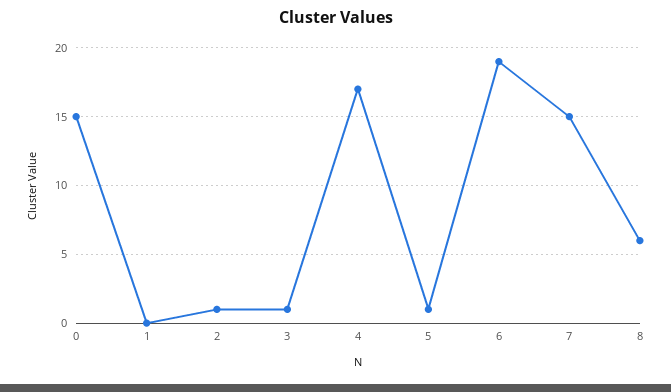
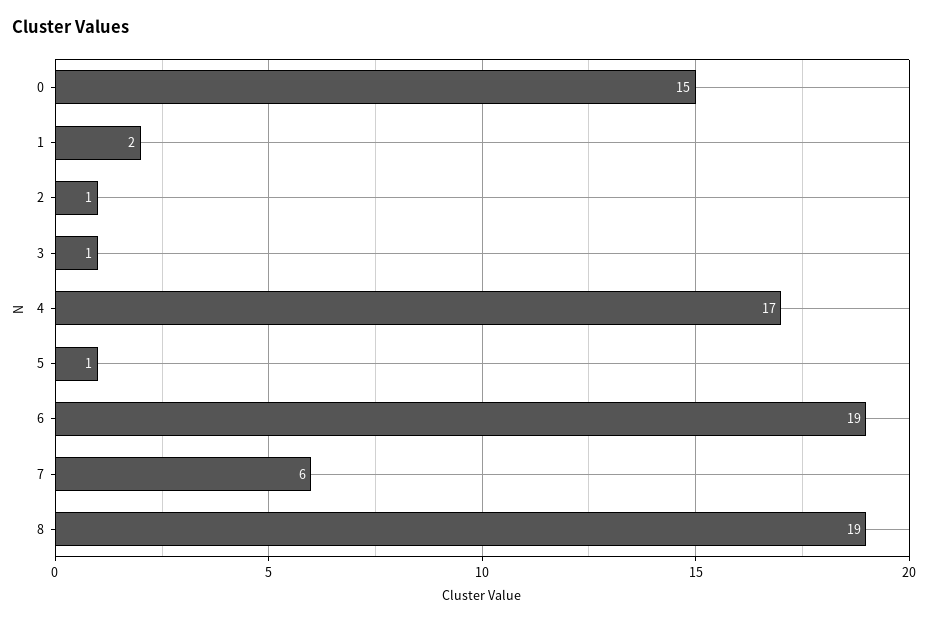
1: 0 -> 2
7: 15 -> 6
8: 6 -> 19

